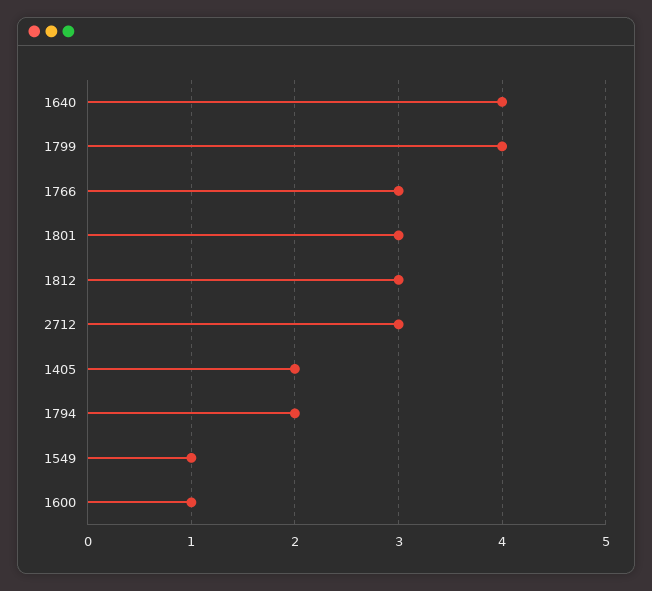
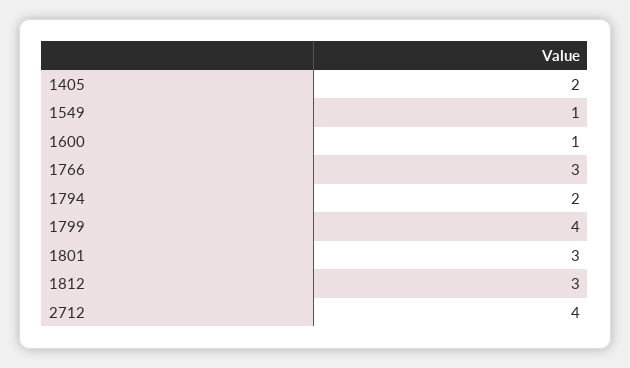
1640: 4 -> none
2712: 3 -> 4

